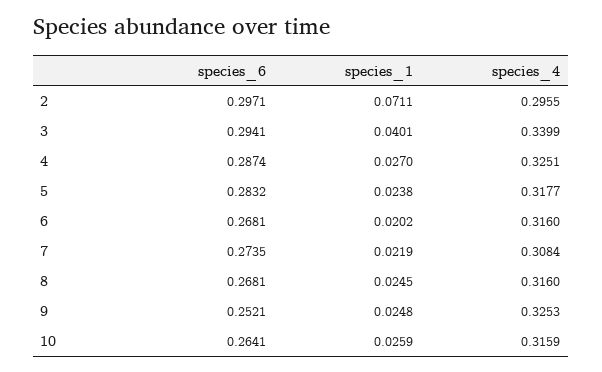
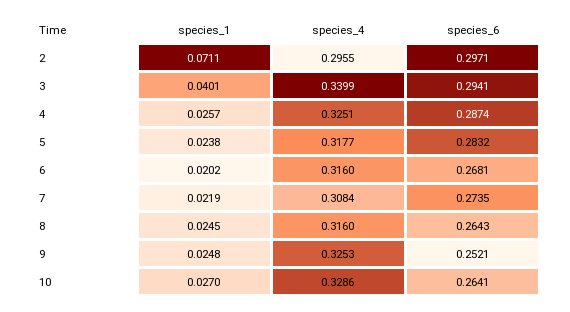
species_1, 4: 0.027 -> 0.0257
species_6, 8: 0.2681 -> 0.2643
species_1, 10: 0.0259 -> 0.027
species_4, 10: 0.3159 -> 0.3286

